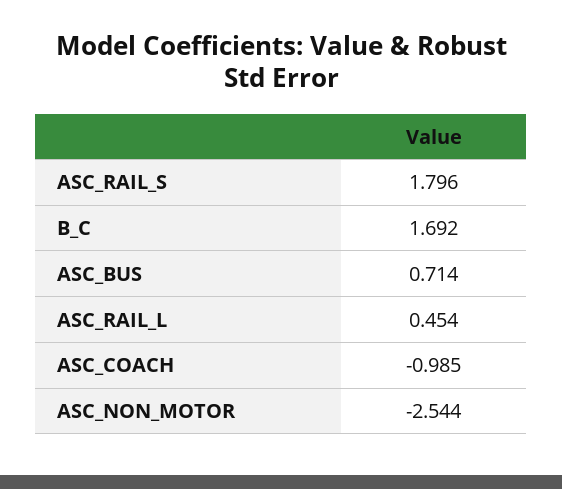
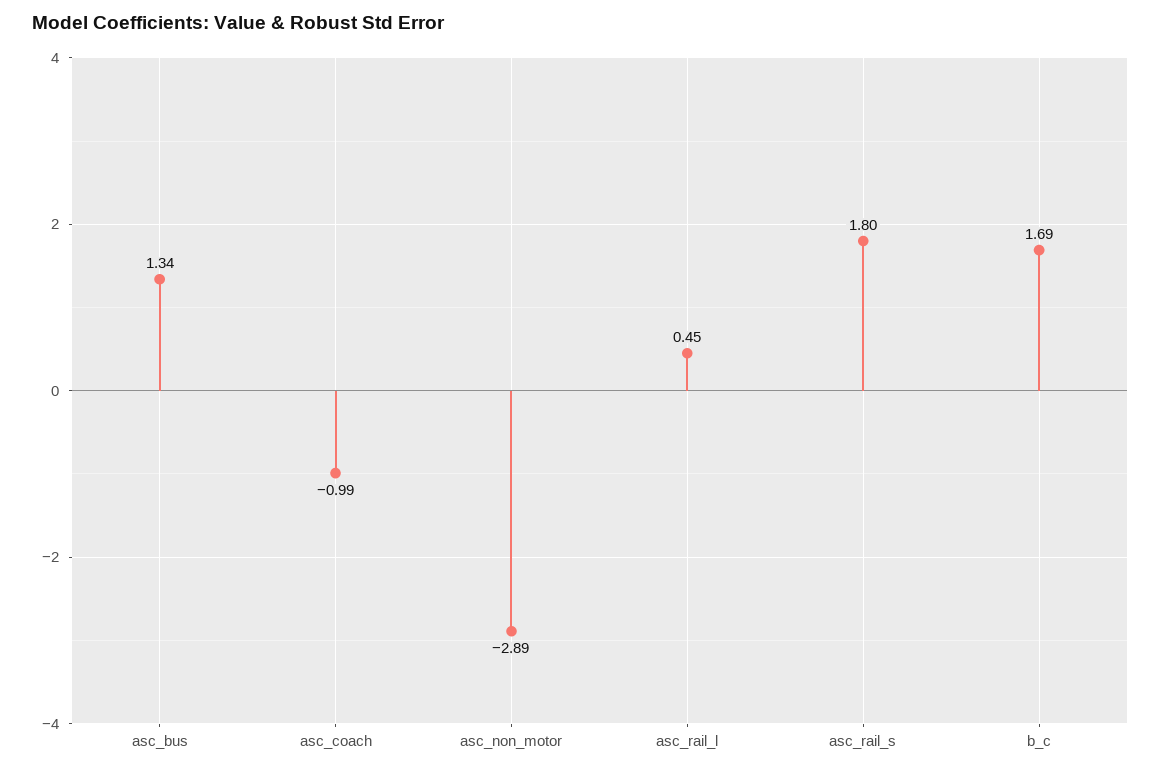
ASC_BUS: 0.714 -> 1.34
ASC_NON_MOTOR: -2.544 -> -2.89

